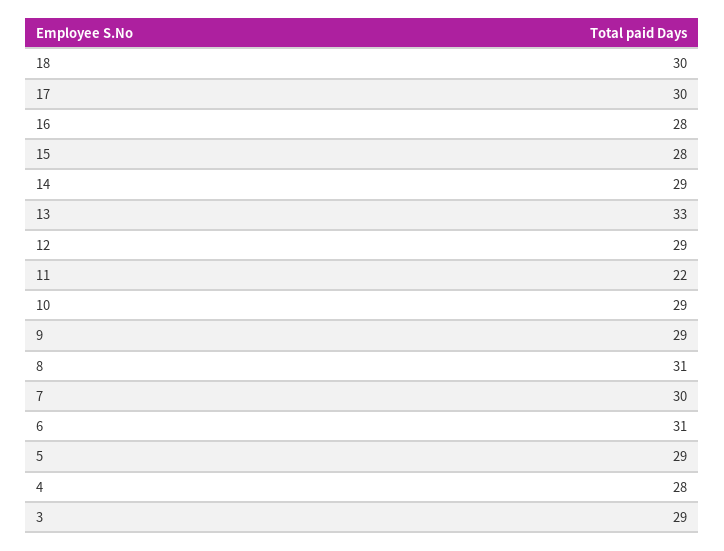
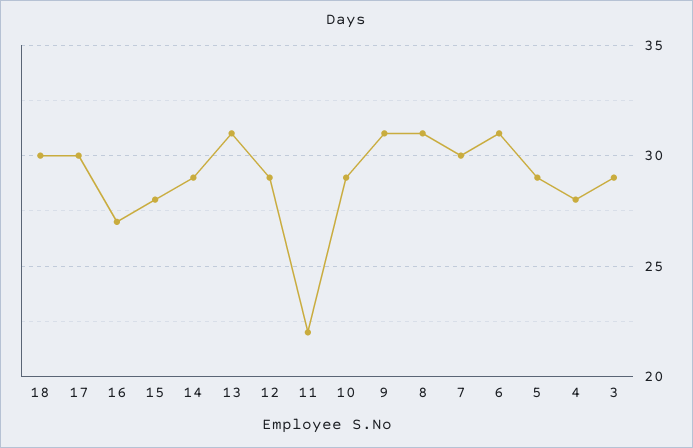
16: 28 -> 27
13: 33 -> 31
9: 29 -> 31

